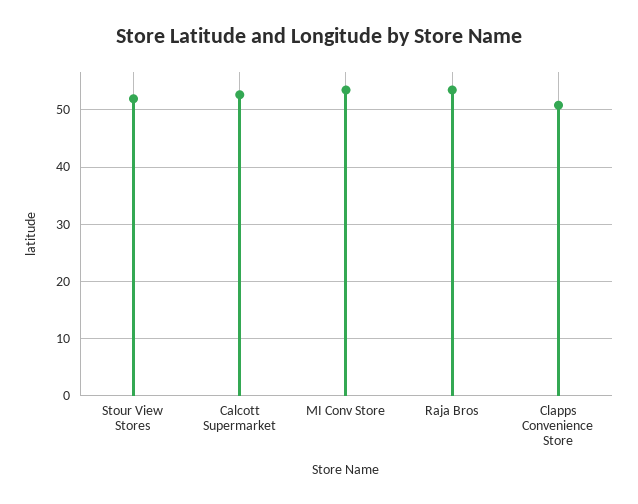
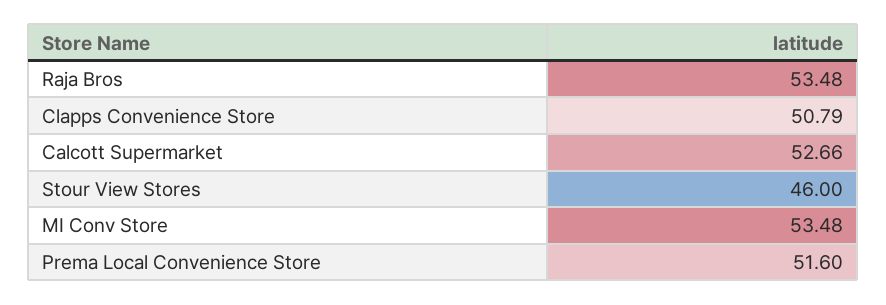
Stour View Stores: 52 -> 46
Prema Local Convenience Store: none -> 51.6

